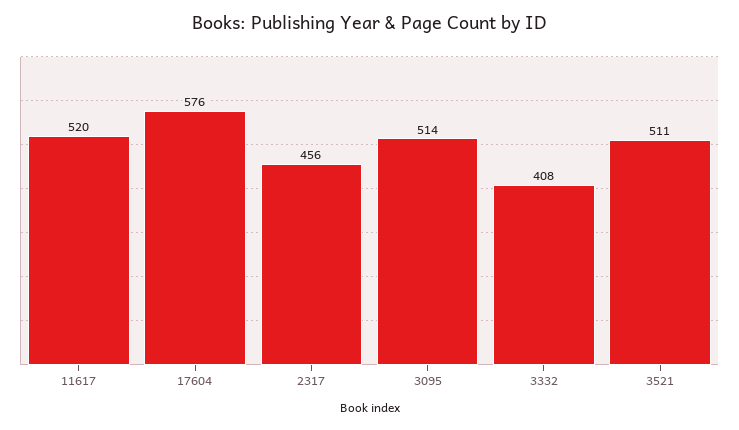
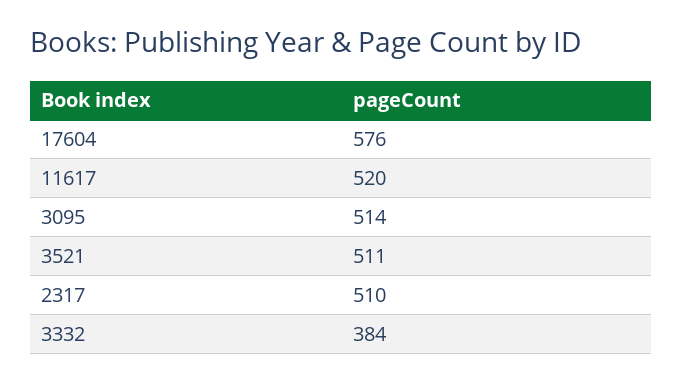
2317: 456 -> 510
3332: 408 -> 384

